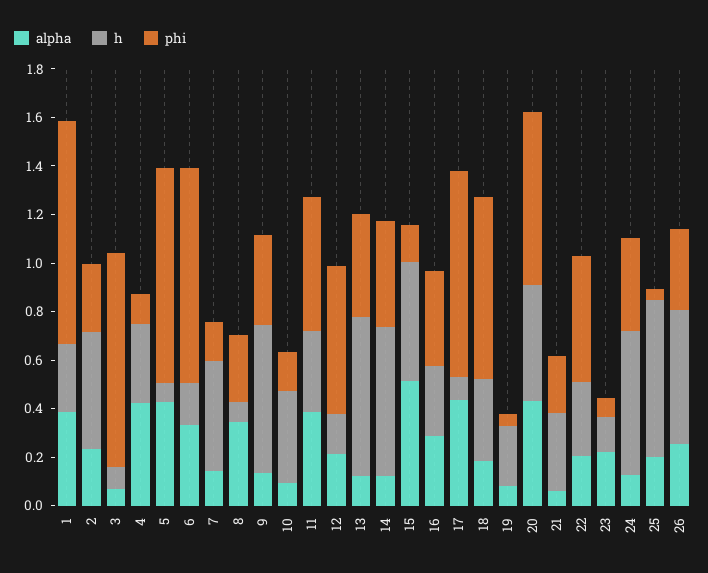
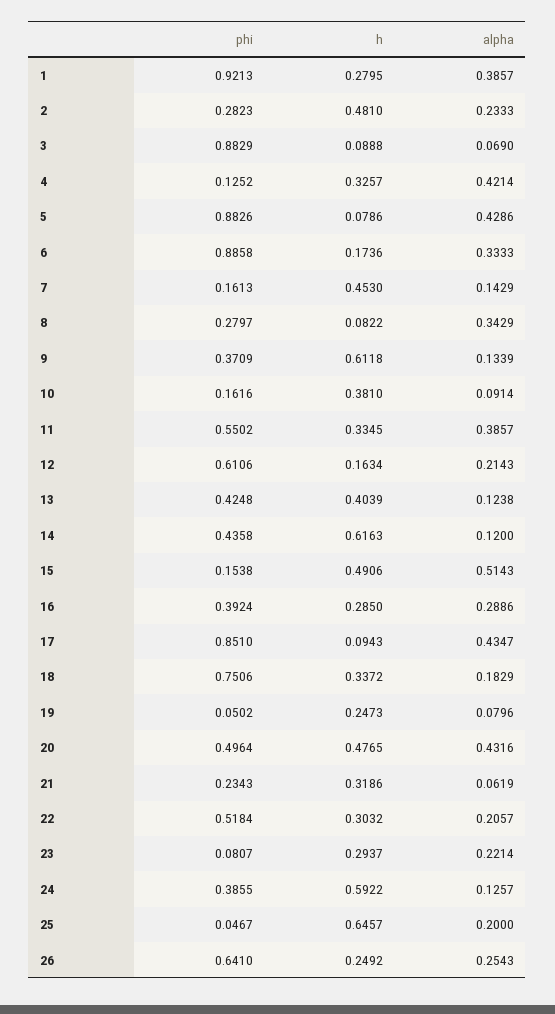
h, 13: 0.65 -> 0.4039
phi, 20: 0.7 -> 0.4964
h, 23: 0.15 -> 0.2937
h, 26: 0.55 -> 0.2492
phi, 26: 0.35 -> 0.641

